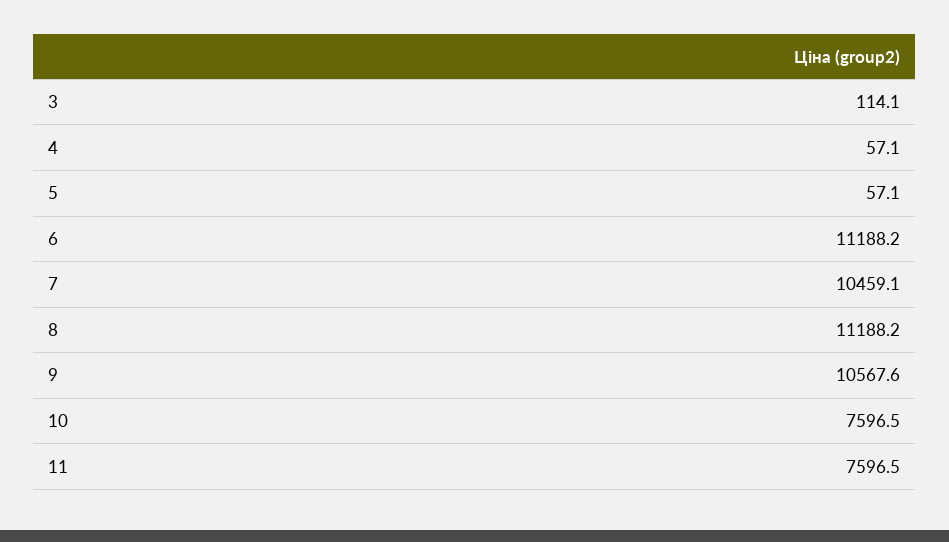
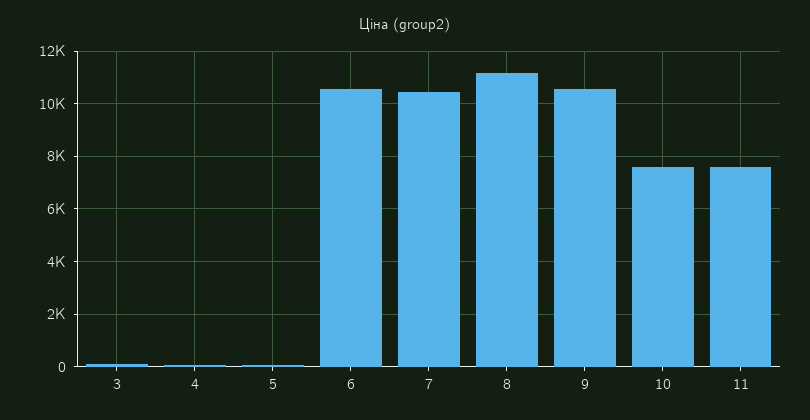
6: 11188.2 -> 10500

